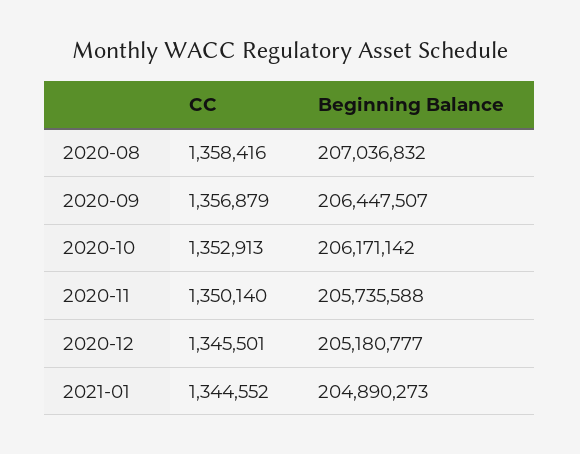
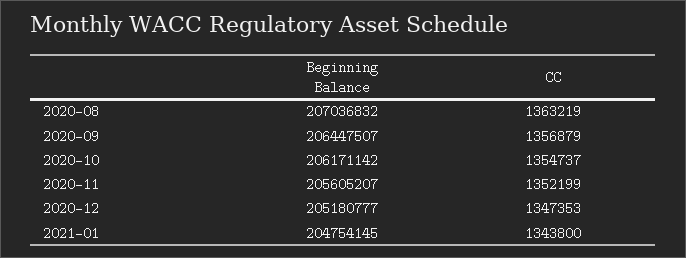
CC, 2020-08: 1358416 -> 1363219
CC, 2020-10: 1352913 -> 1354737
CC, 2020-11: 1350140 -> 1352199
Beginning Balance, 2020-11: 205735588 -> 205605207
CC, 2020-12: 1345501 -> 1347353
CC, 2021-01: 1344552 -> 1343800
Beginning Balance, 2021-01: 204890273 -> 204754145

